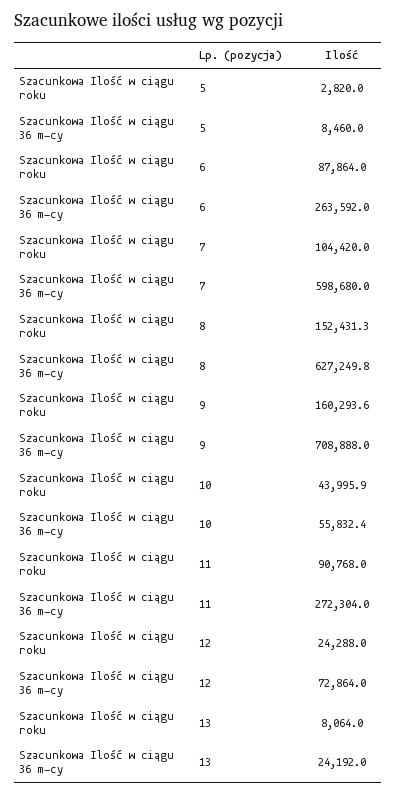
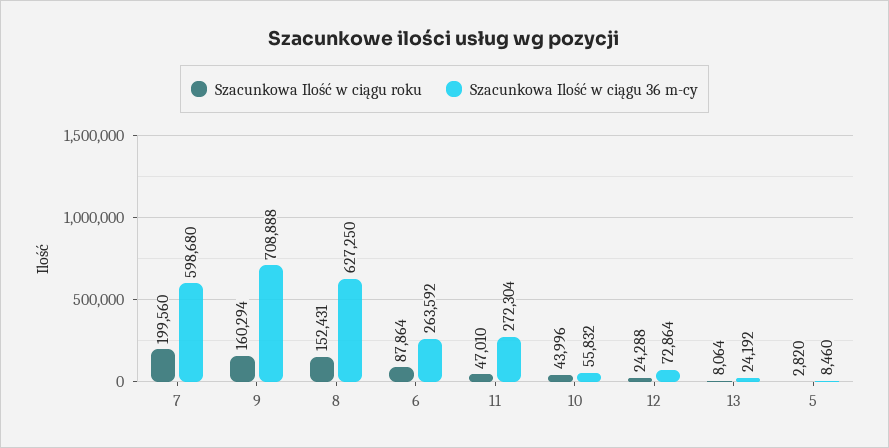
Szacunkowa Ilość w ciągu roku, 7: 104420 -> 199560
Szacunkowa Ilość w ciągu roku, 11: 90768 -> 47010

